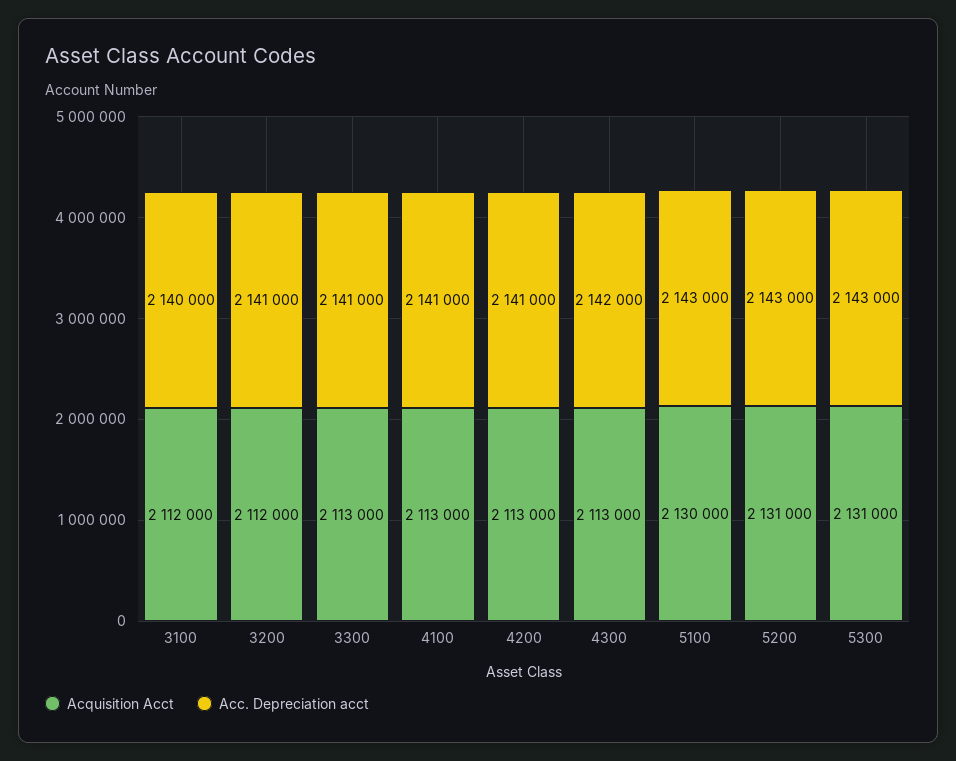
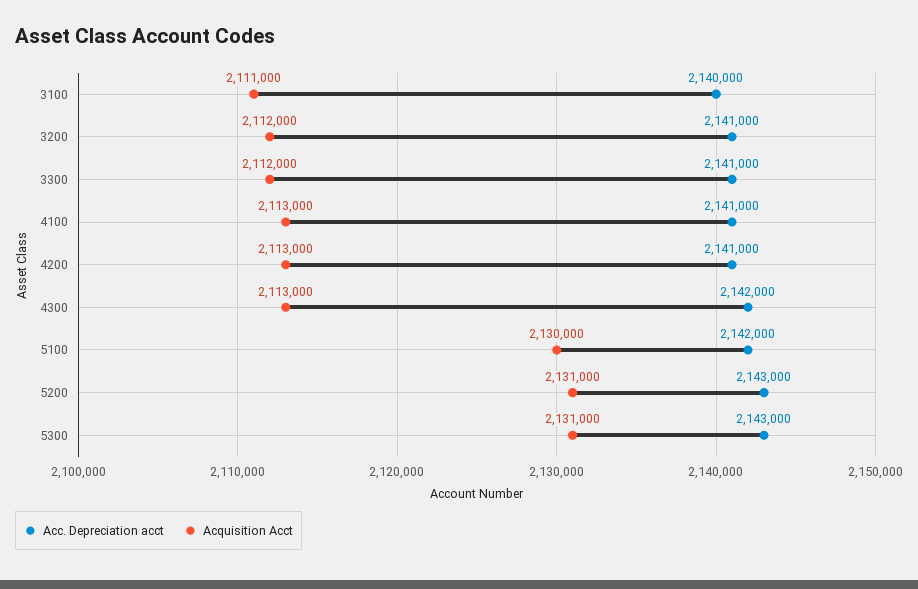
Acquisition Acct, 3100: 2112000 -> 2111000
Acquisition Acct, 3300: 2113000 -> 2112000
Acc. Depreciation acct, 5100: 2143000 -> 2142000

